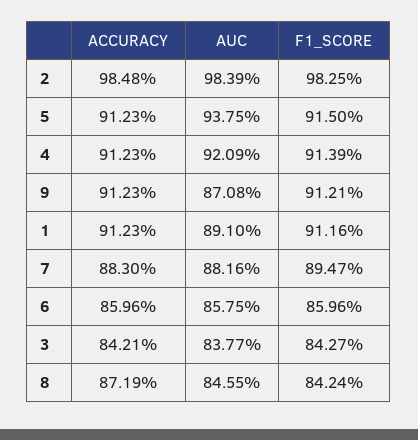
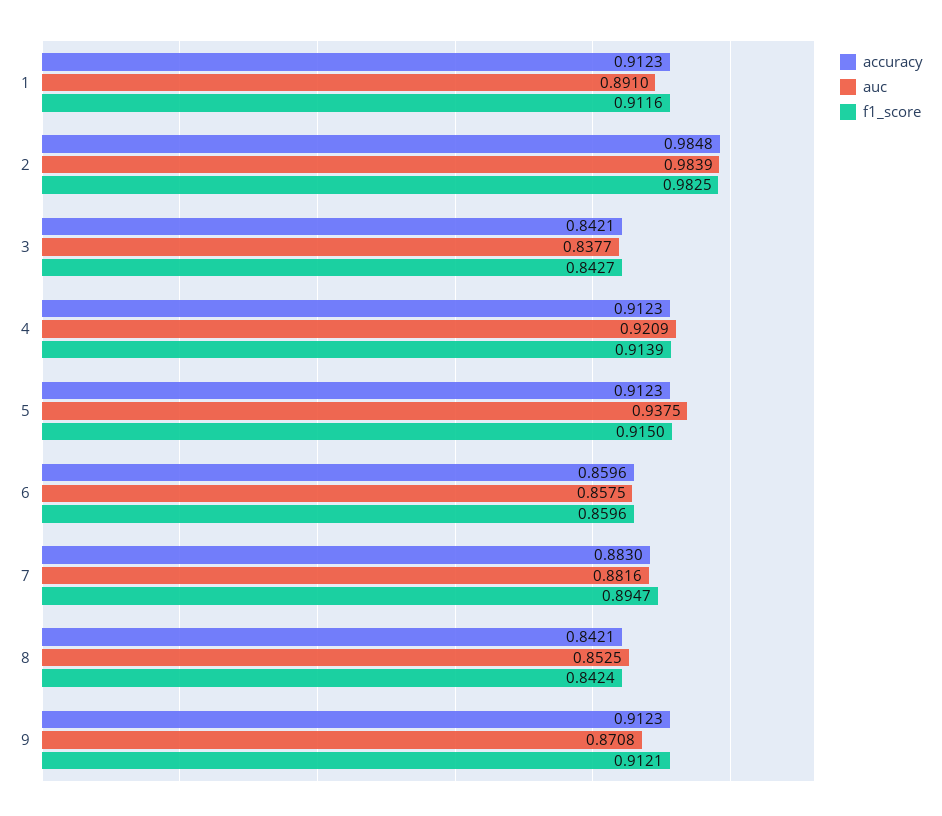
ACCURACY, 8: 0.8719 -> 0.8421
AUC, 8: 0.8455 -> 0.8525

